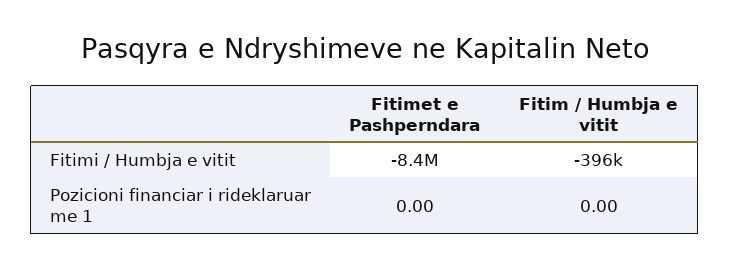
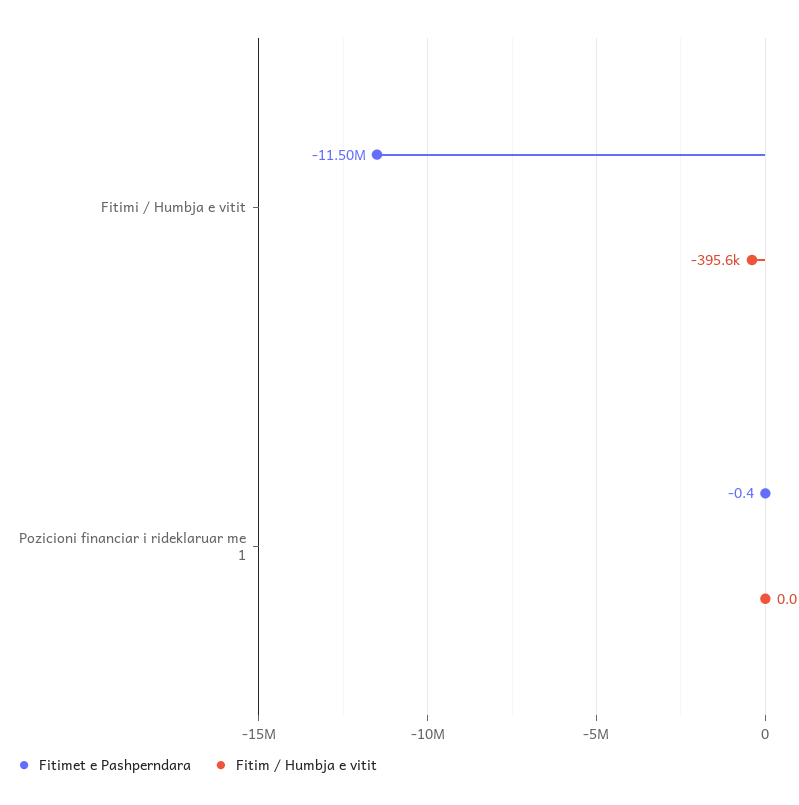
Fitimet e Pashperndara, Fitimi / Humbja e vitit: -8400000 -> -11500000
Fitimet e Pashperndara, Pozicioni financiar i rideklaruar me 1: 0 -> -0.4

